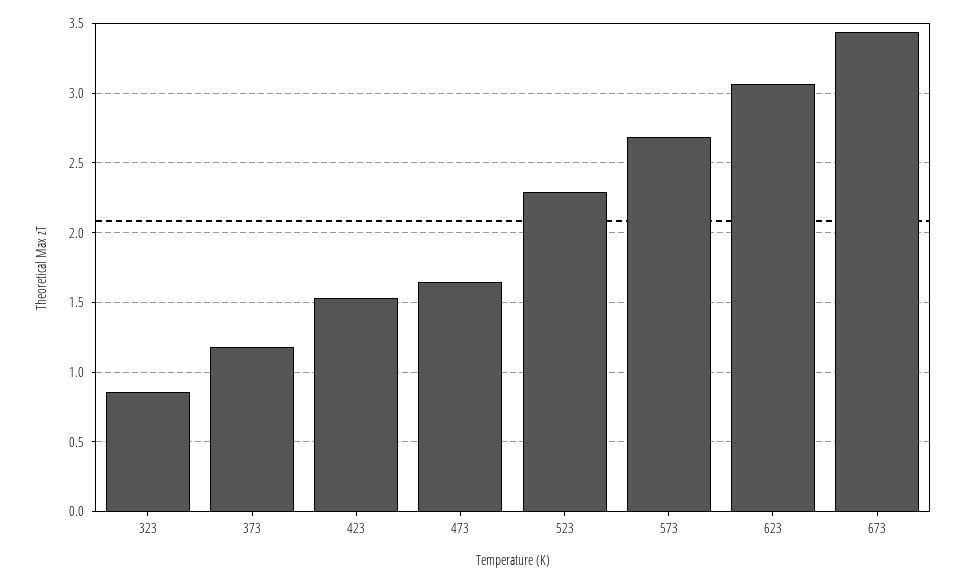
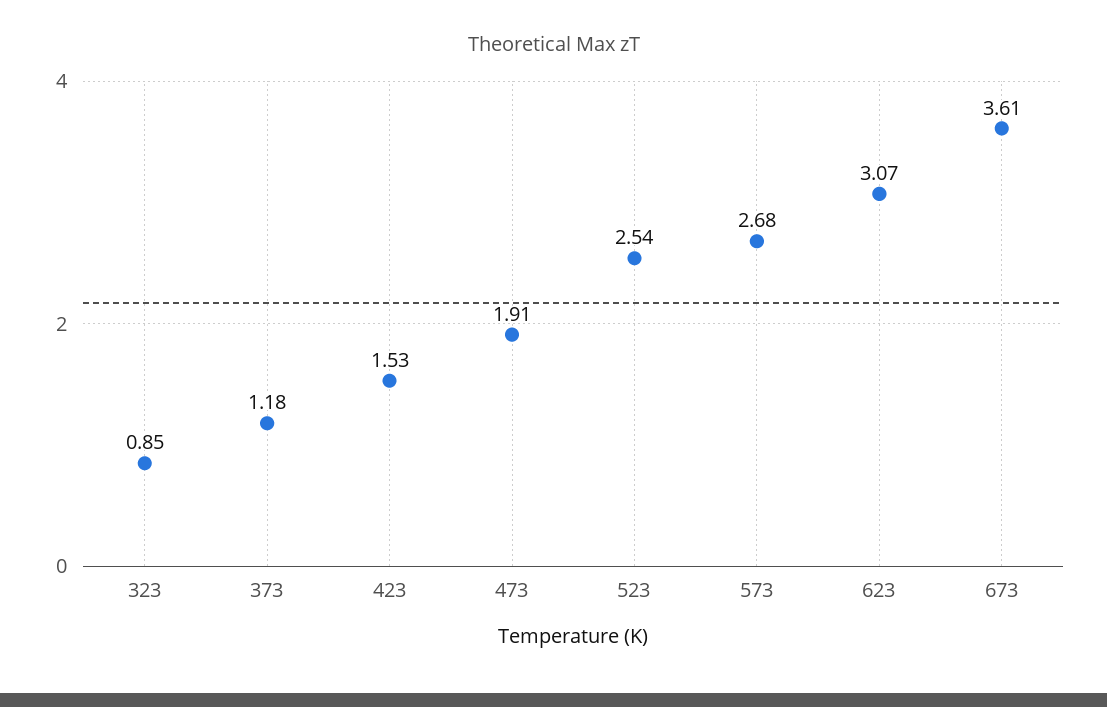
473: 1.65 -> 1.91
523: 2.3 -> 2.54
673: 3.45 -> 3.61

